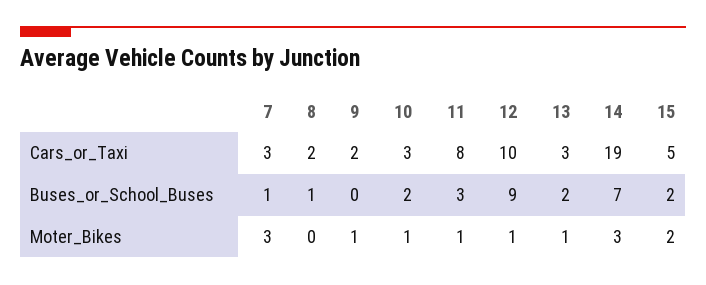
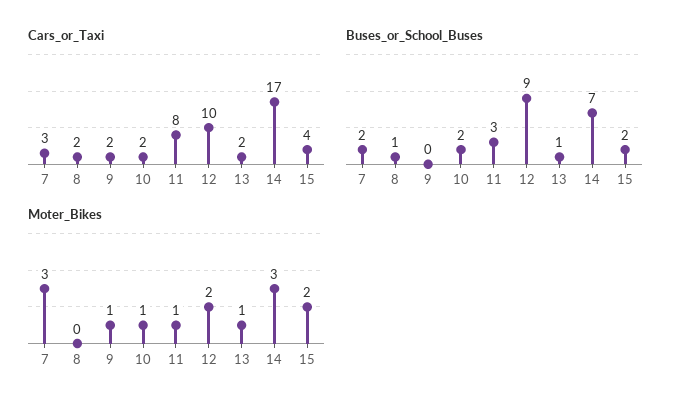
Cars_or_Taxi, 10: 3 -> 2
Cars_or_Taxi, 13: 3 -> 2
Cars_or_Taxi, 14: 19 -> 17
Cars_or_Taxi, 15: 5 -> 4
Buses_or_School_Buses, 7: 1 -> 2
Buses_or_School_Buses, 13: 2 -> 1
Moter_Bikes, 12: 1 -> 2

